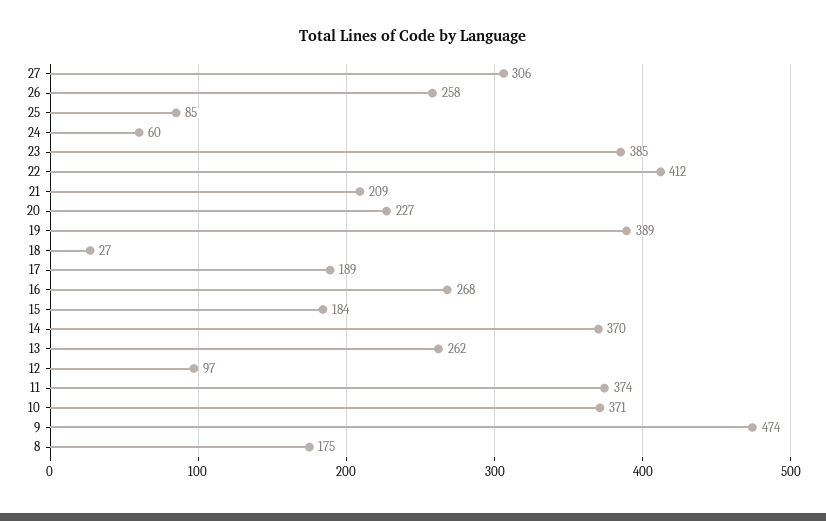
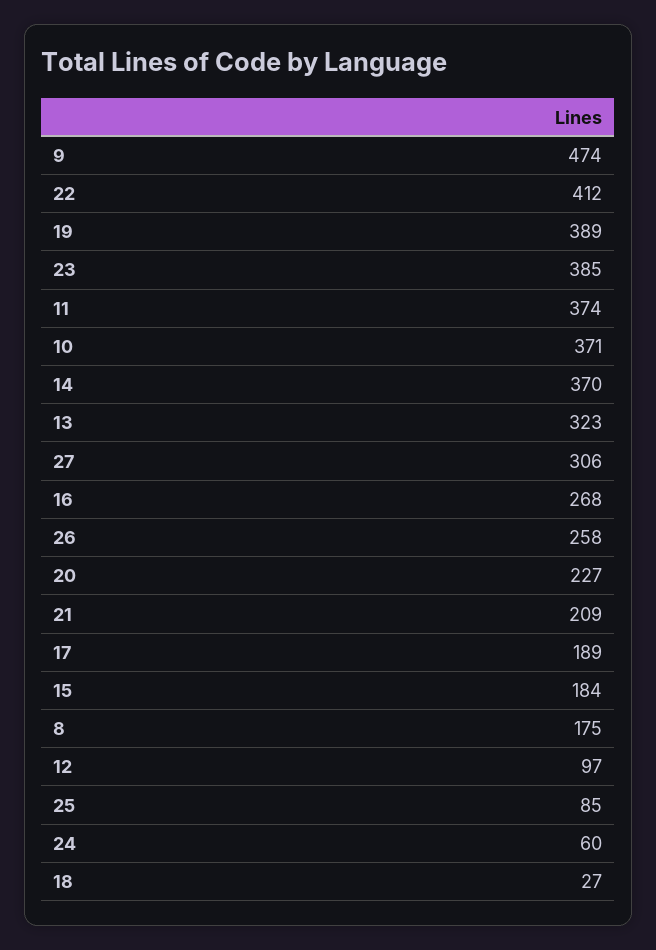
13: 262 -> 323

